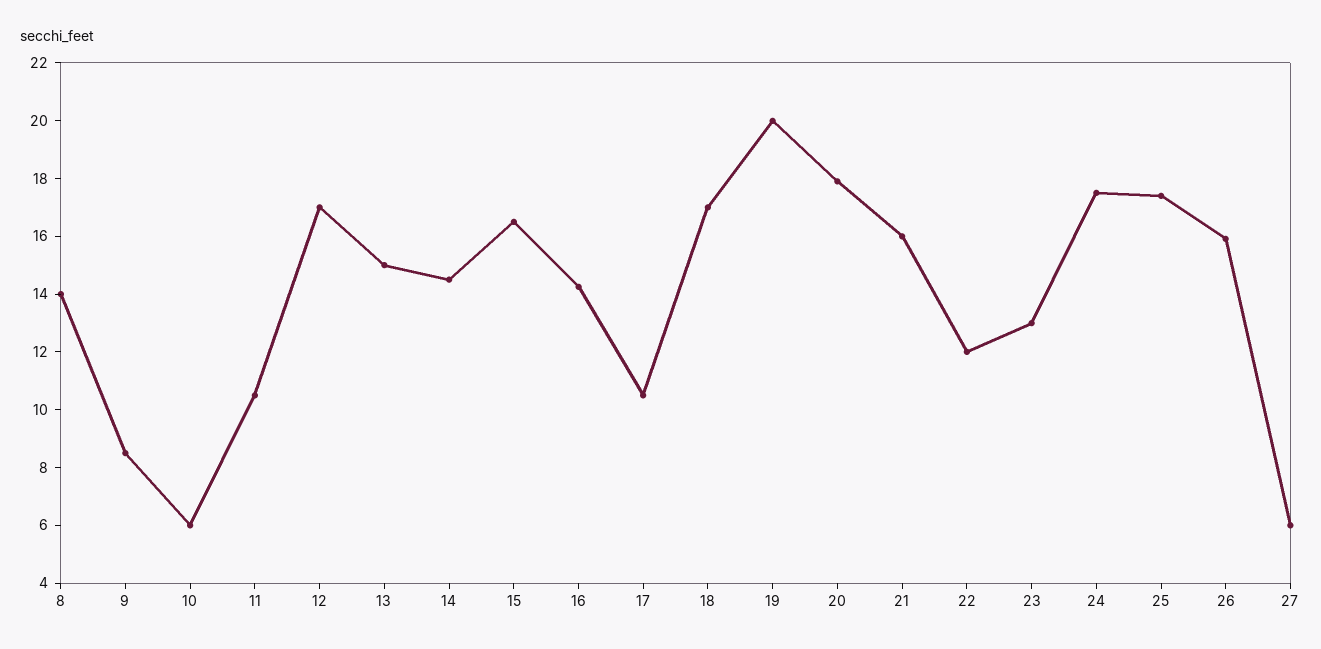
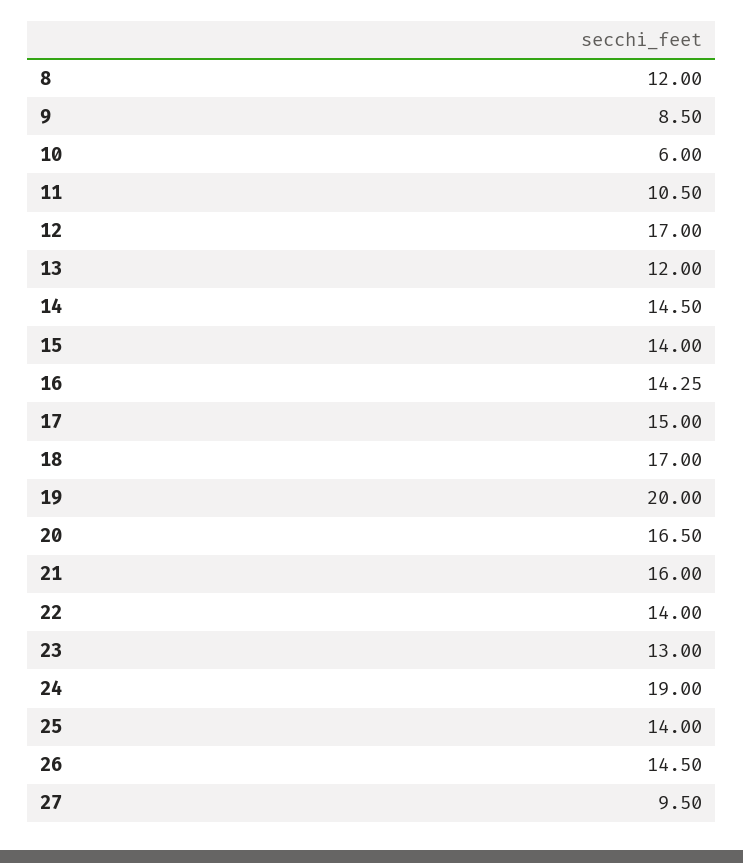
8: 14 -> 12
13: 15 -> 12
15: 16.5 -> 14
17: 10.5 -> 15
20: 18 -> 16.5
22: 12 -> 14
24: 17.5 -> 19
25: 17.5 -> 14
26: 16 -> 14.5
27: 6 -> 9.5

